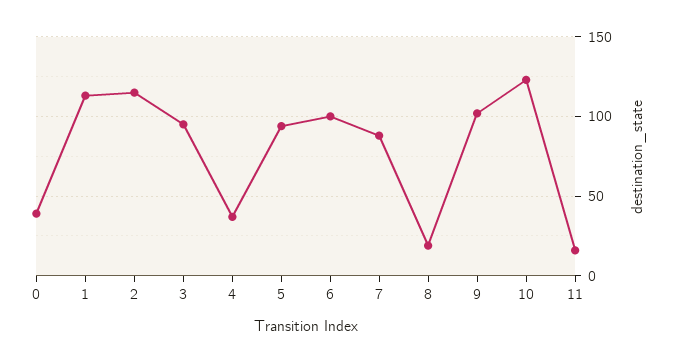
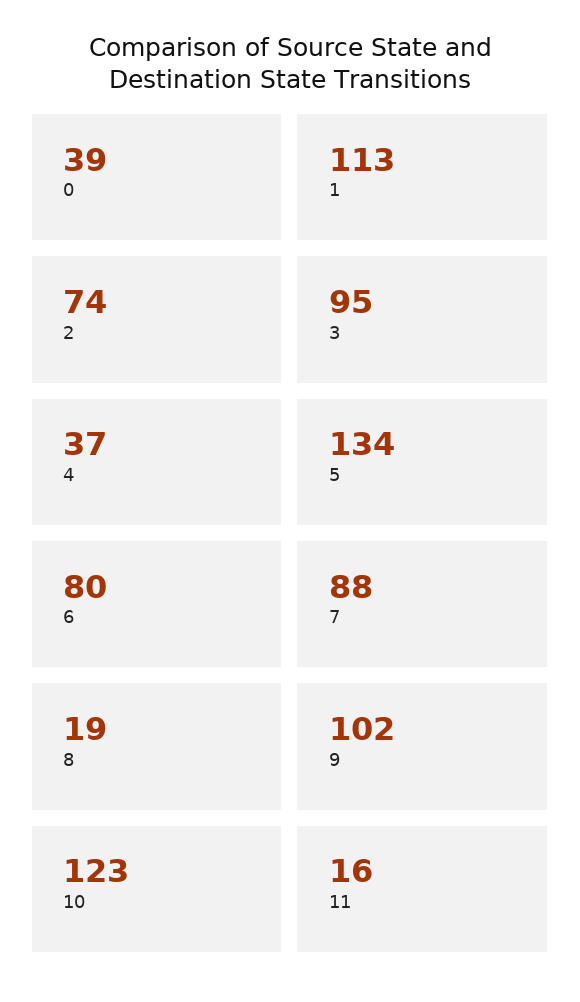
2: 115 -> 74
5: 95 -> 134
6: 100 -> 80

